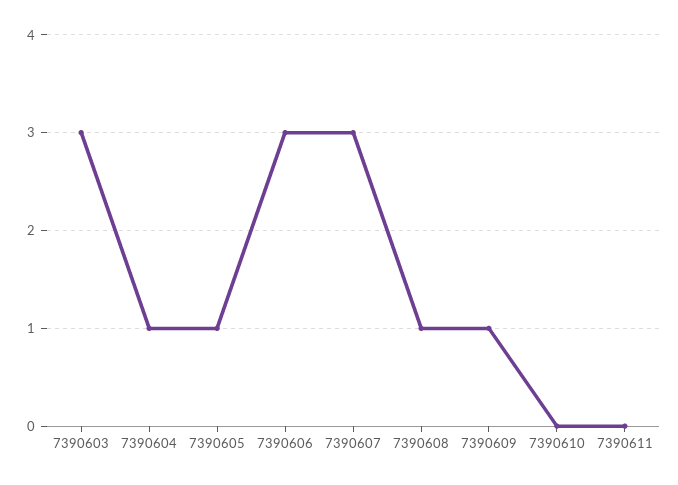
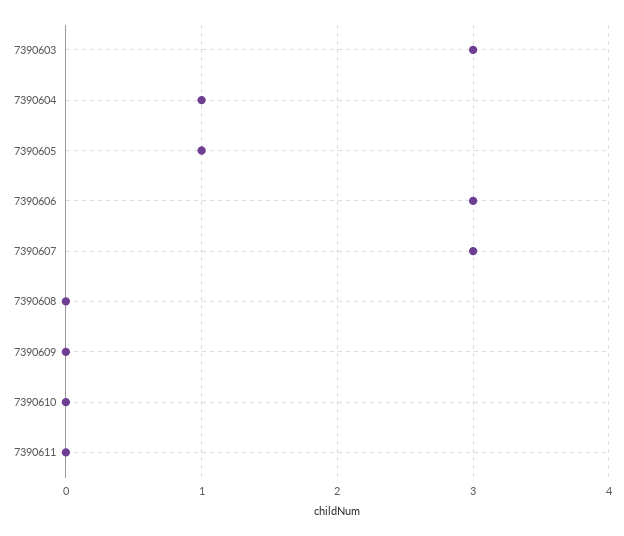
7390608: 1 -> 0
7390609: 1 -> 0

